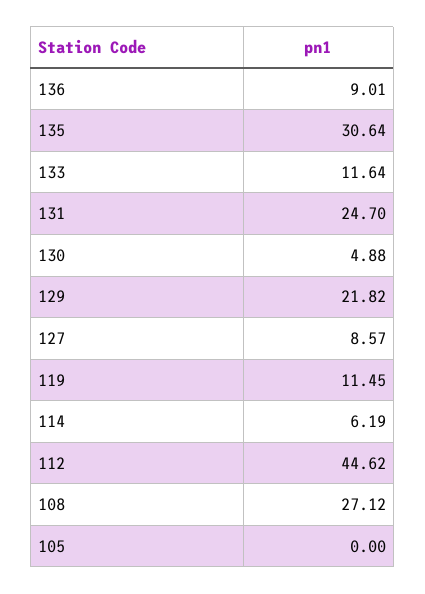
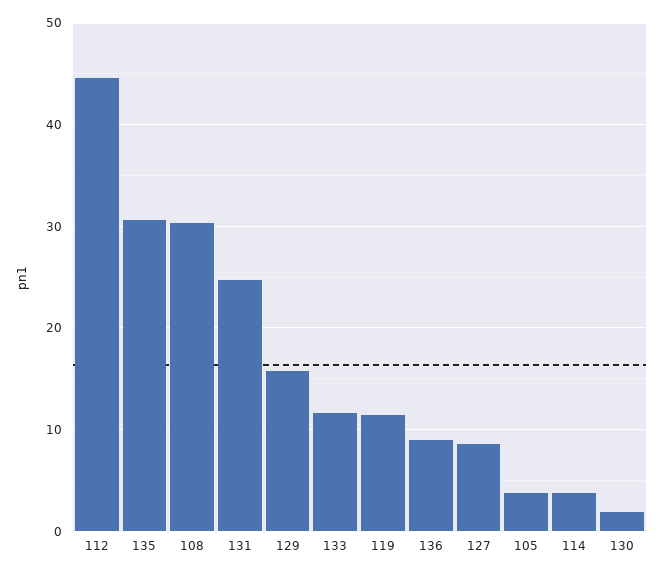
130: 4.88 -> 2
129: 21.82 -> 16
114: 6.19 -> 4
108: 27.12 -> 30
105: 0 -> 4

